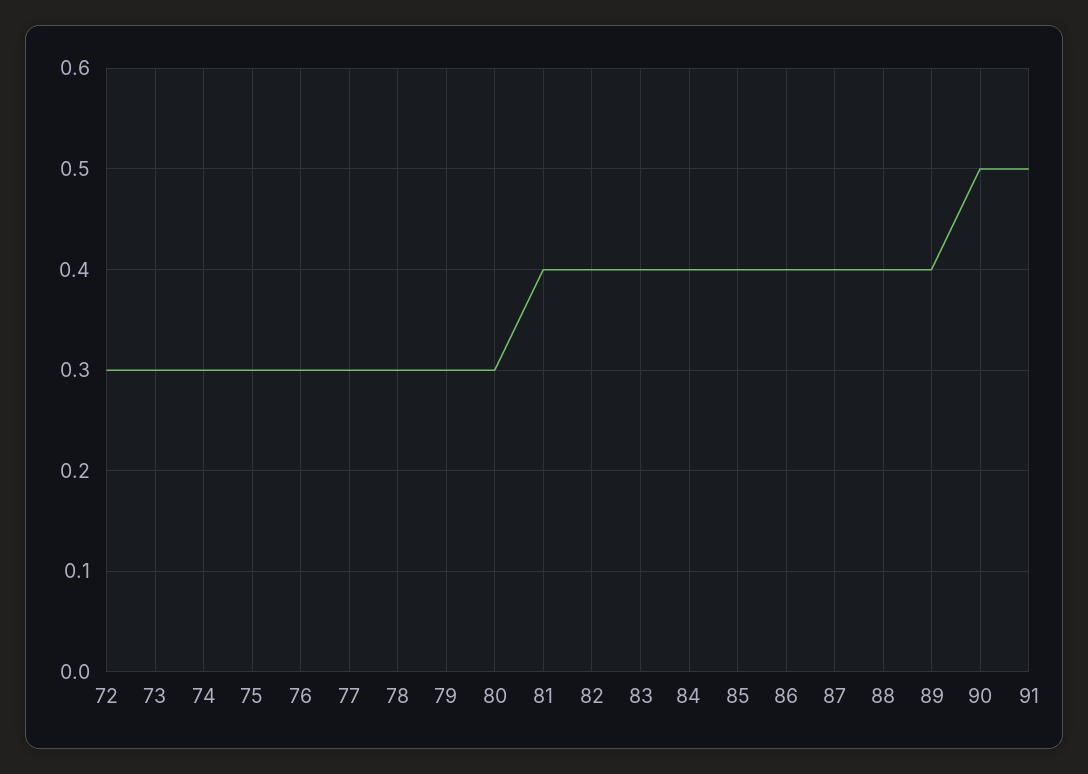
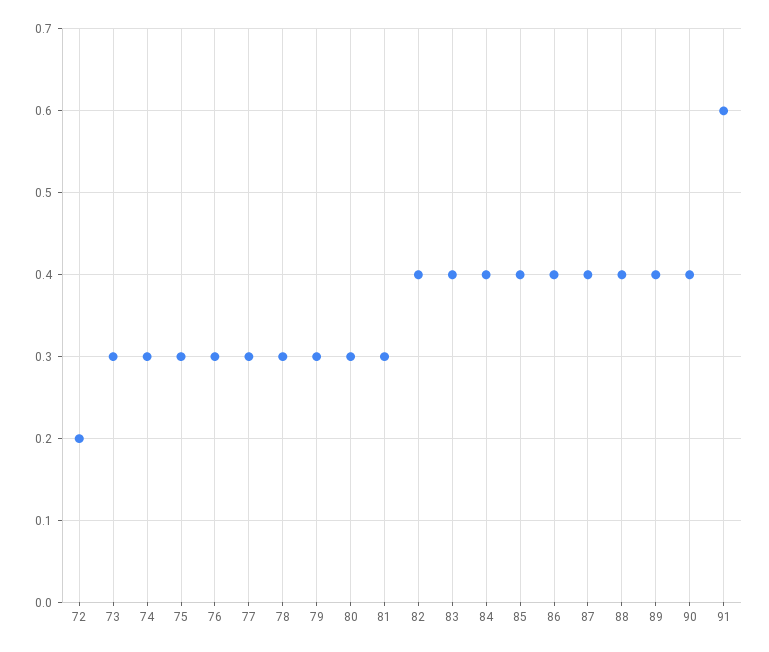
72: 0.3 -> 0.2
81: 0.4 -> 0.3
90: 0.5 -> 0.4
91: 0.5 -> 0.6

